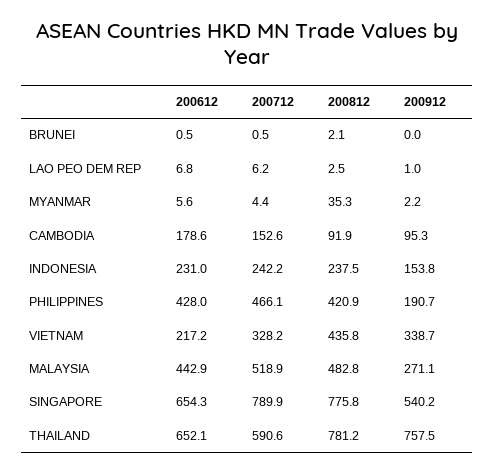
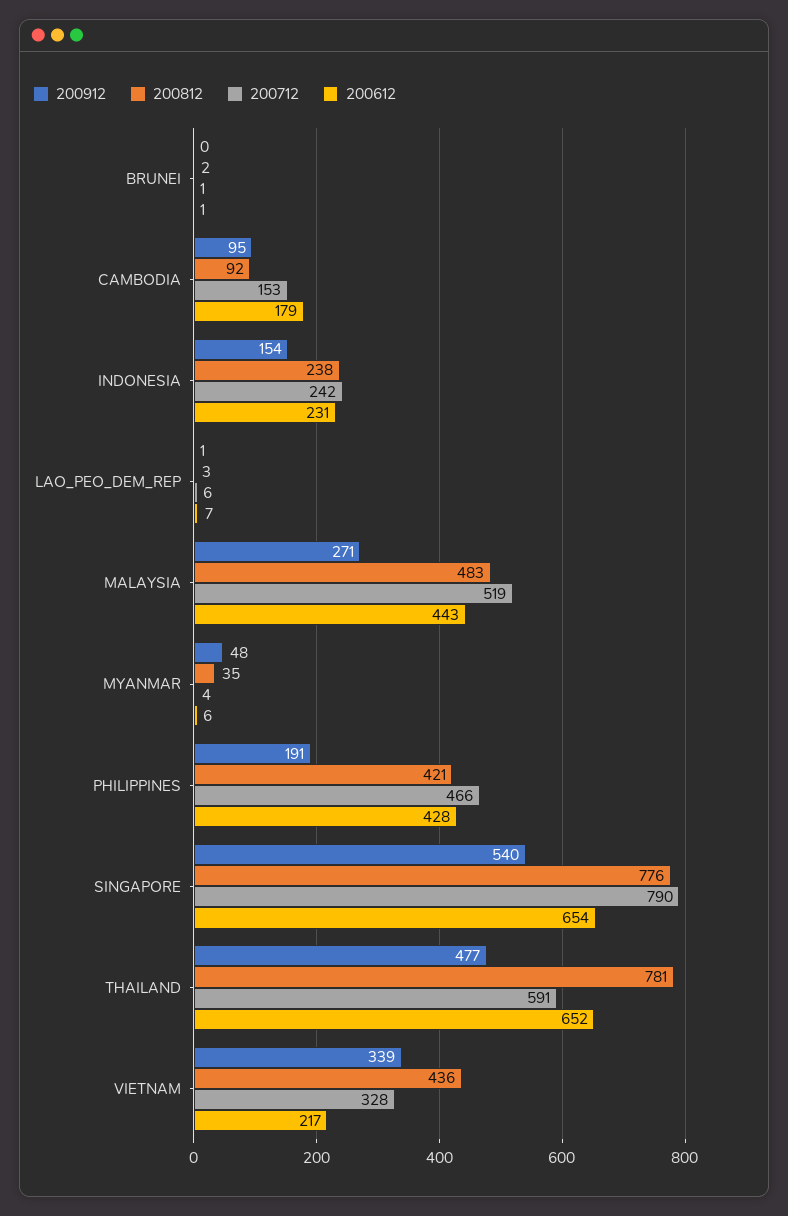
200912, MYANMAR: 2.2 -> 48
200912, THAILAND: 757.5 -> 477

